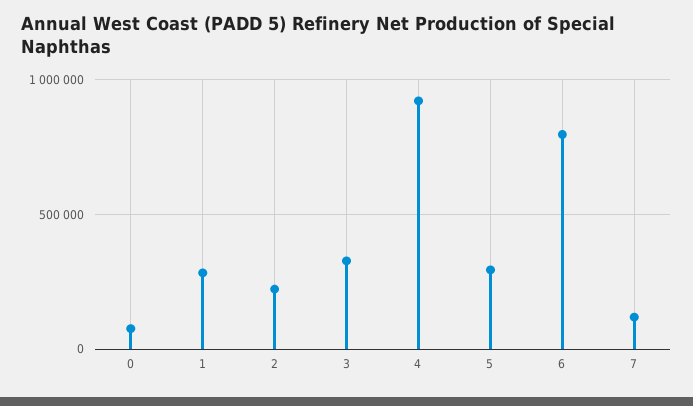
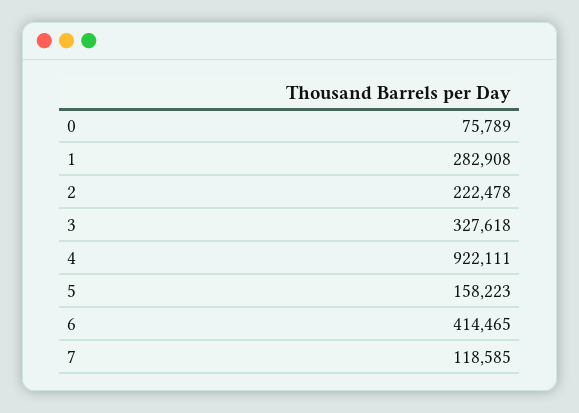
5: 300000 -> 158223
6: 800000 -> 414465

